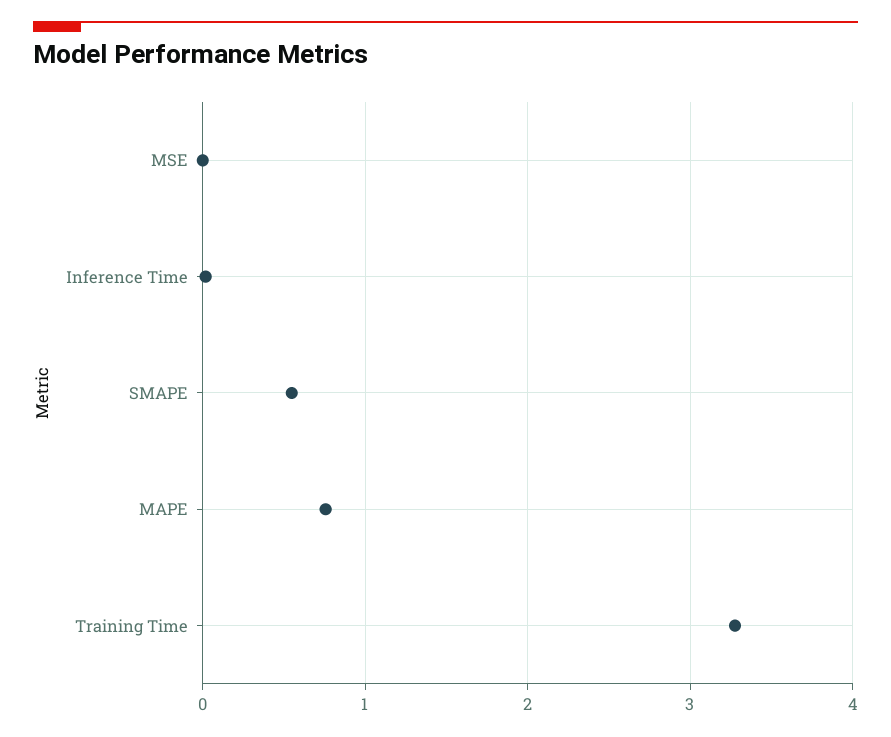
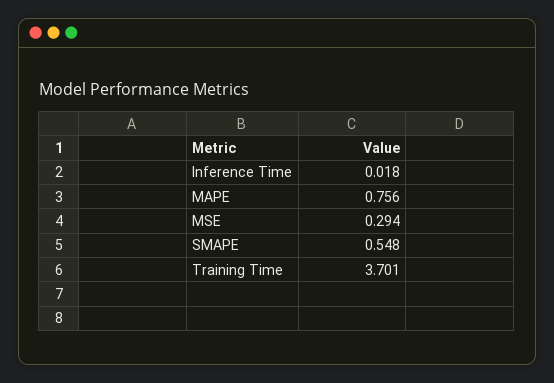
MSE: 0 -> 0.294
Training Time: 3.3 -> 3.701

